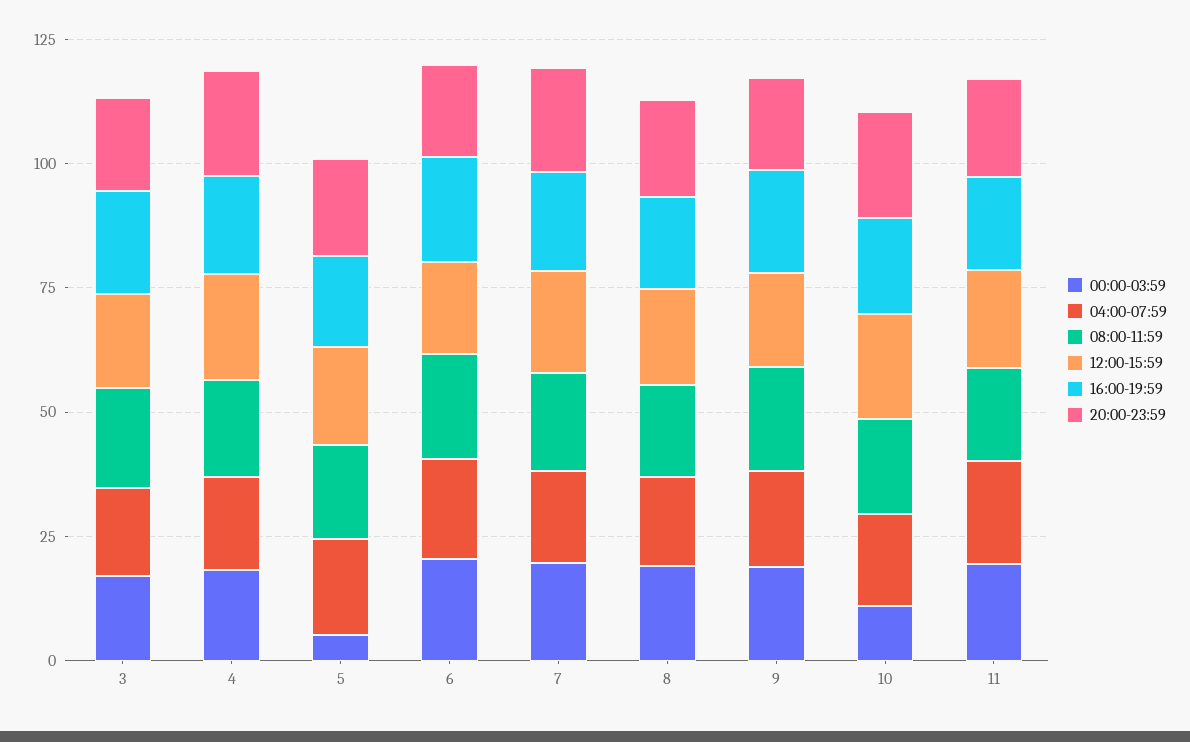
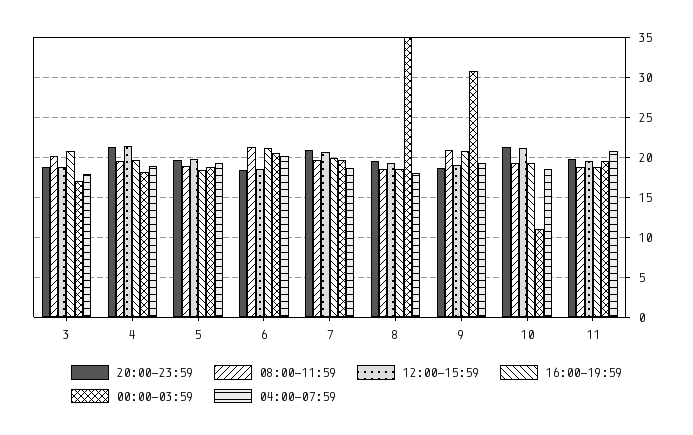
00:00-03:59, 5: 5 -> 19
00:00-03:59, 8: 20 -> 35
00:00-03:59, 9: 20 -> 31

